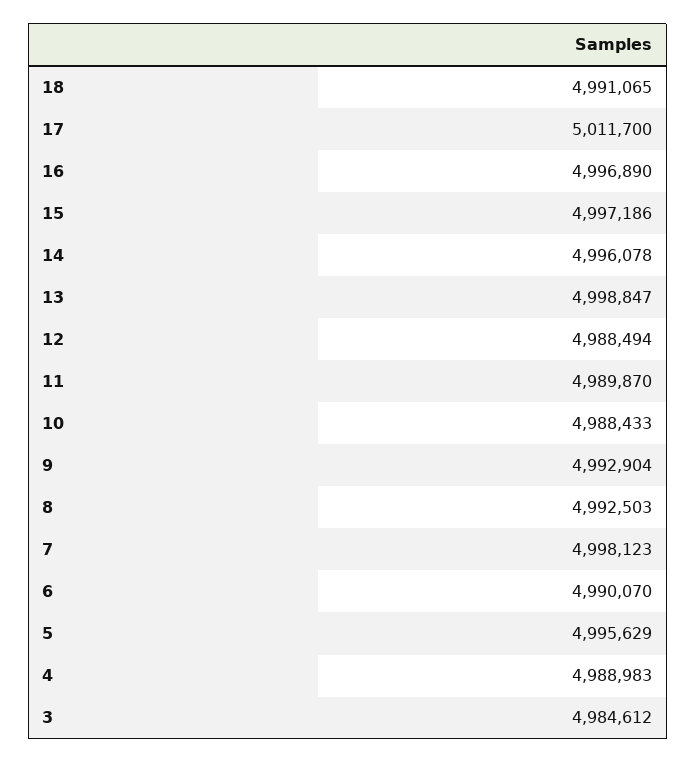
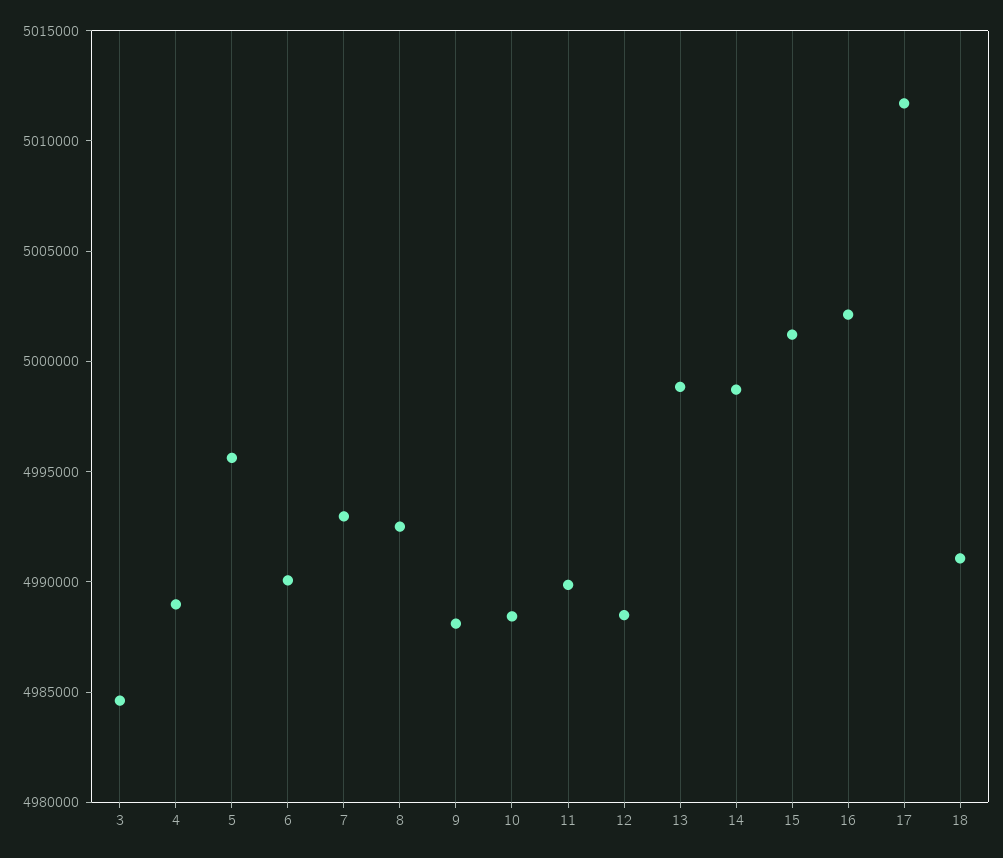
16: 4996890 -> 5002000
15: 4997186 -> 5001000
14: 4996078 -> 4999000
9: 4992904 -> 4988000
7: 4998123 -> 4993000

